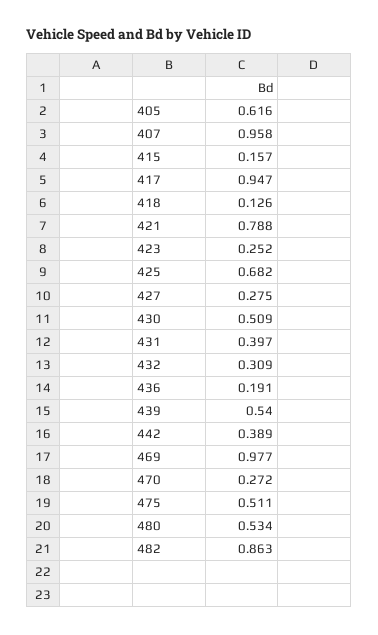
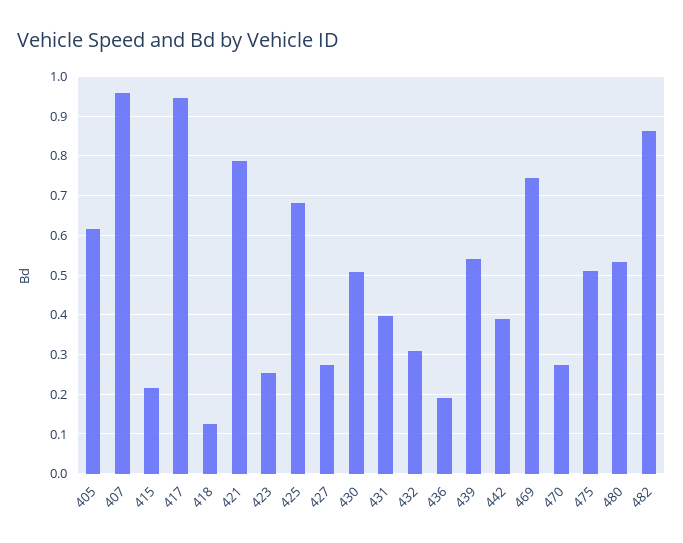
415: 0.157 -> 0.22
469: 0.977 -> 0.74

